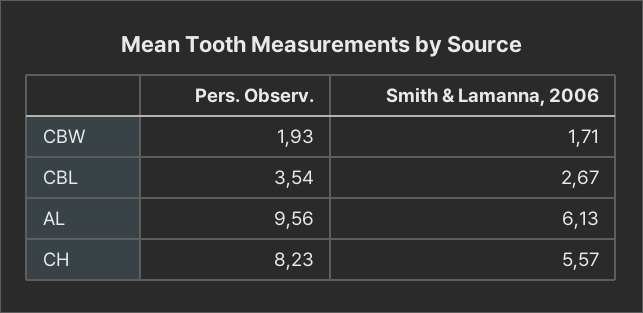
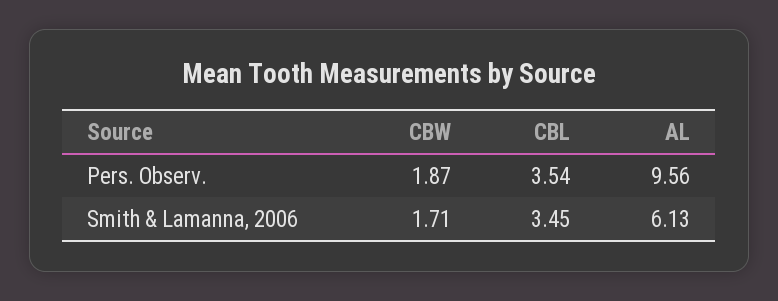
Pers. Observ., CBW: 1.93 -> 1.87
Smith & Lamanna, 2006, CBL: 2.67 -> 3.45
Pers. Observ., CH: 8.23 -> none
Smith & Lamanna, 2006, CH: 5.57 -> none

